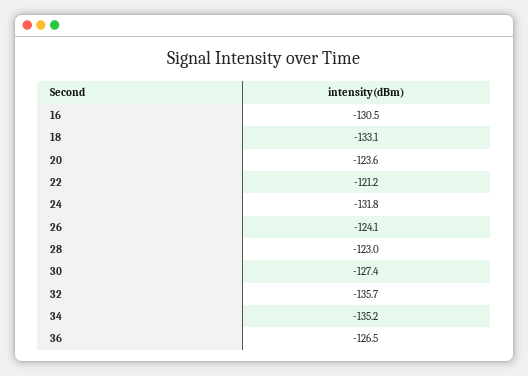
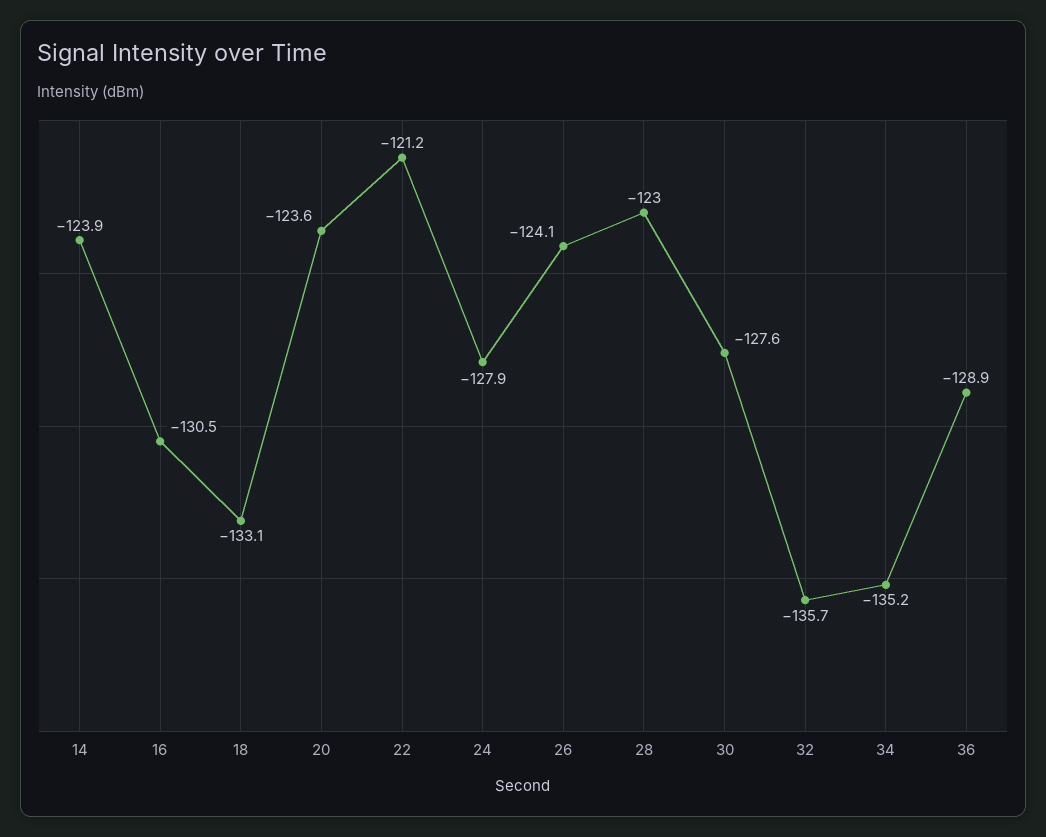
24: -131.8 -> -127.9
30: -127.4 -> -127.6
36: -126.5 -> -128.9
14: none -> -123.9

